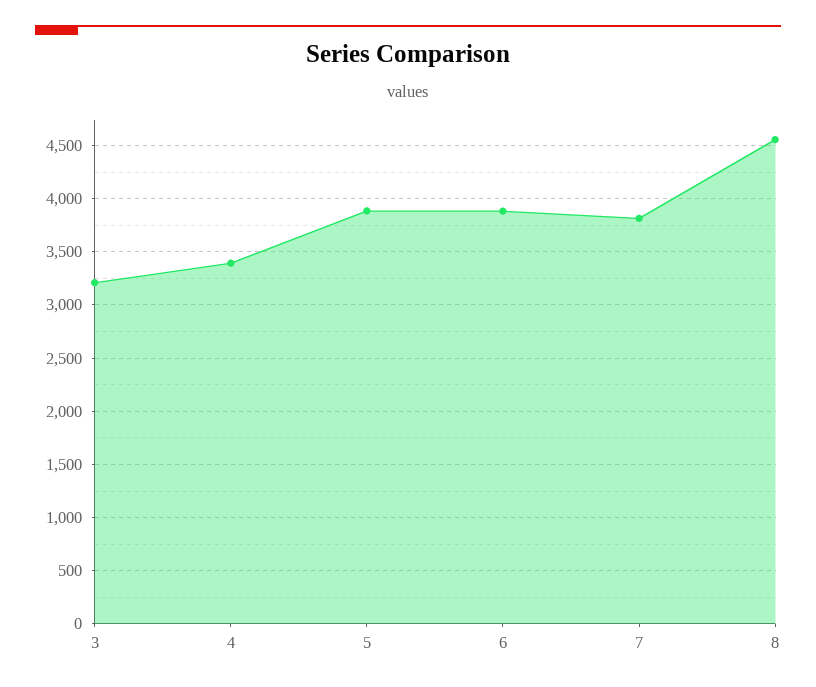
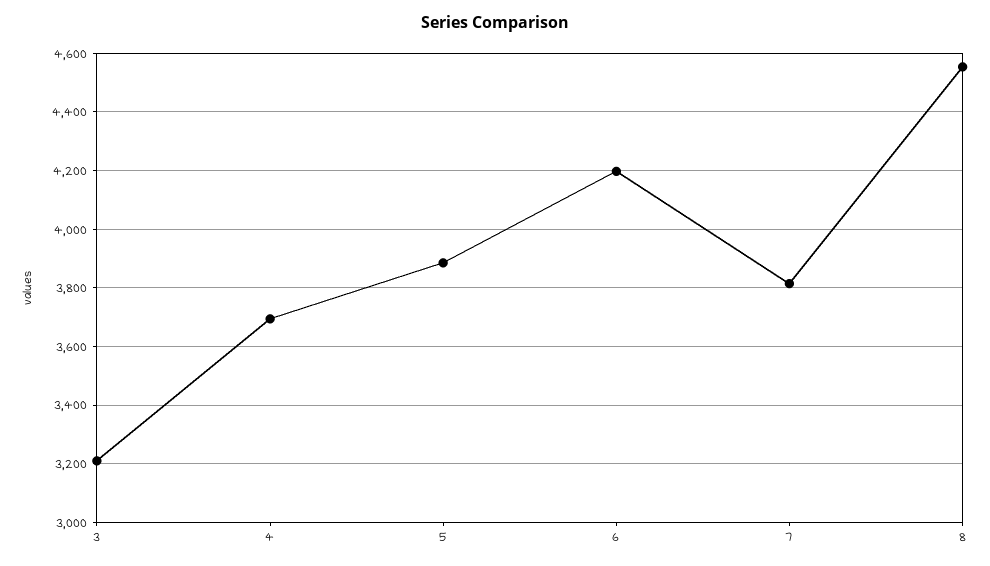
4: 3400 -> 3700
6: 3900 -> 4200

